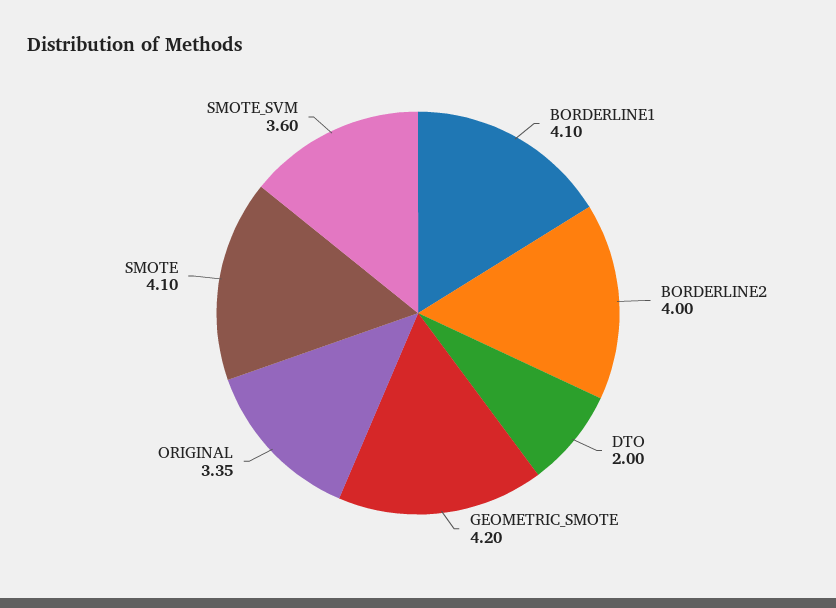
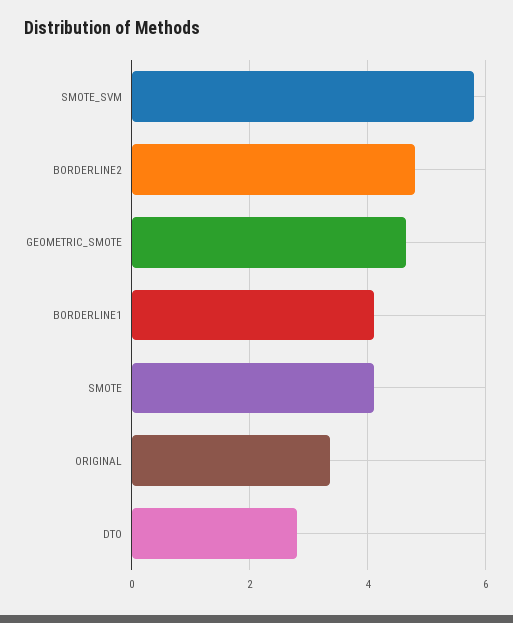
BORDERLINE2: 4 -> 4.8
DTO: 2 -> 2.8
GEOMETRIC_SMOTE: 4.2 -> 4.6
SMOTE_SVM: 3.6 -> 5.8

